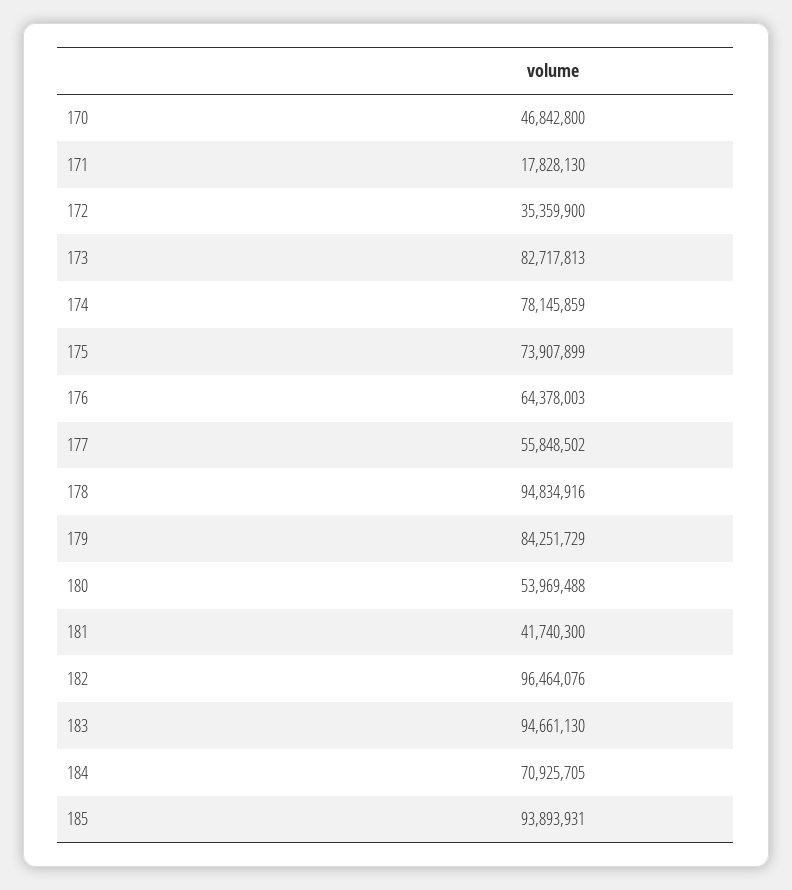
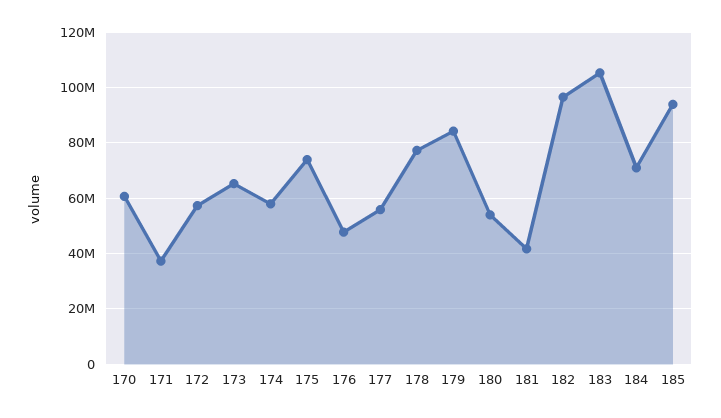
170: 46842800 -> 60000000
171: 17828130 -> 37500000
172: 35359900 -> 57500000
173: 82717813 -> 65000000
174: 78145859 -> 57500000
176: 64378003 -> 47500000
178: 94834916 -> 77500000
183: 94661130 -> 105000000

